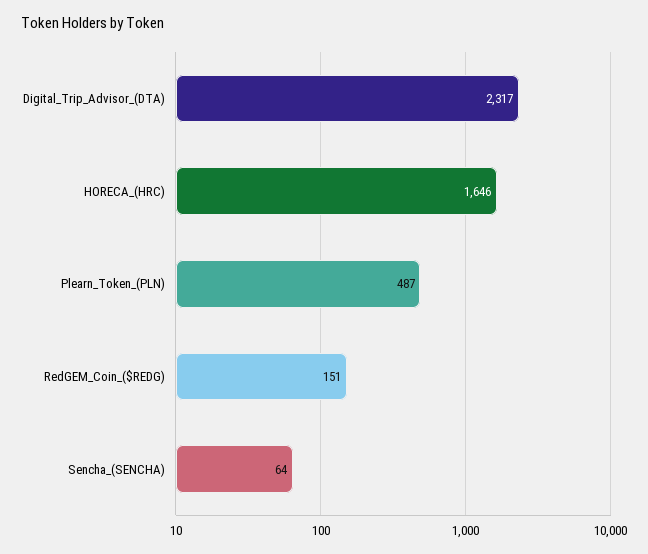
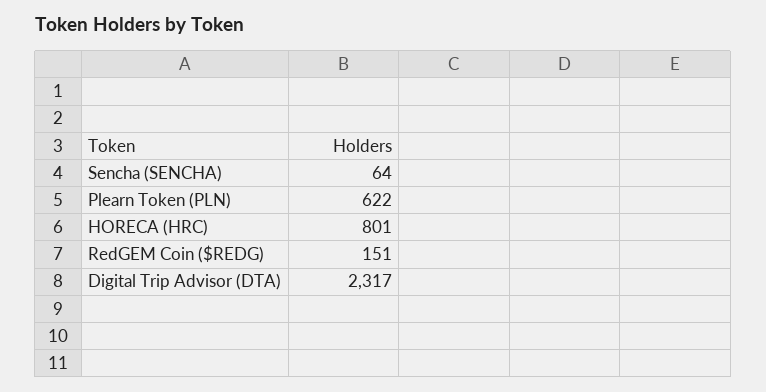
HORECA_(HRC): 1646 -> 801
Plearn_Token_(PLN): 487 -> 622

